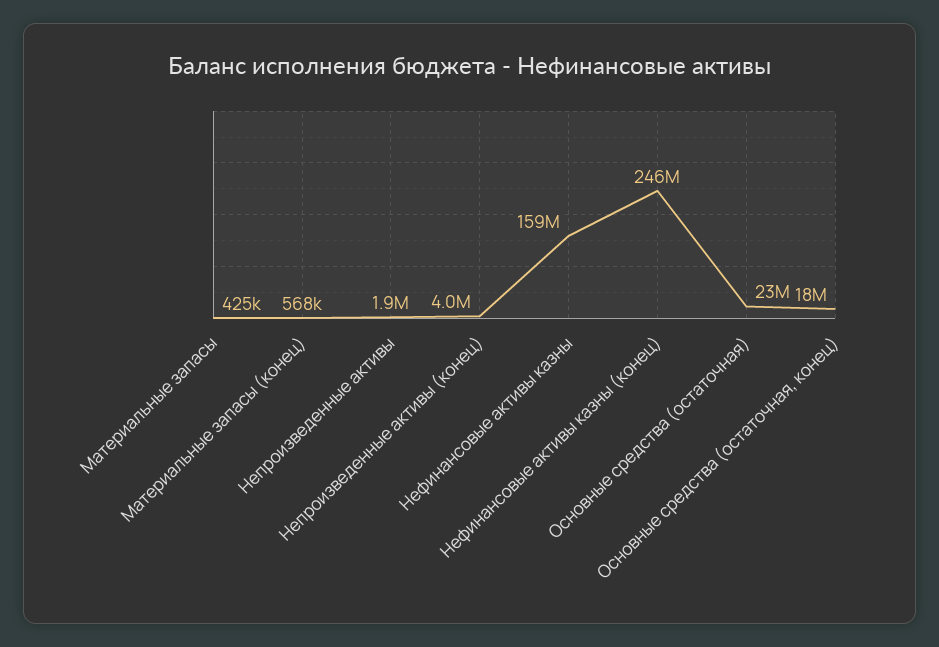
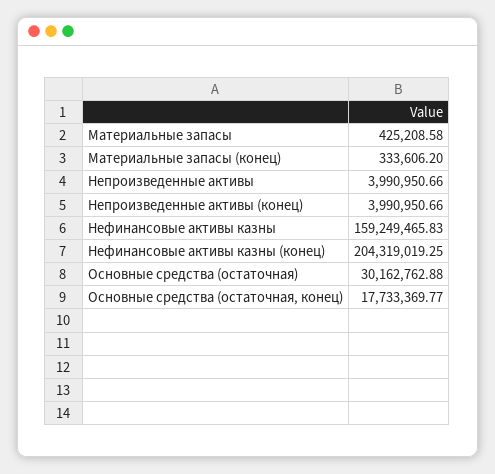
Материальные запасы (конец): 568000 -> 333606.2
Непроизведенные активы: 1900000 -> 3990950.66
Нефинансовые активы казны (конец): 246000000 -> 204319019.25
Основные средства (остаточная): 23000000 -> 30162762.88

